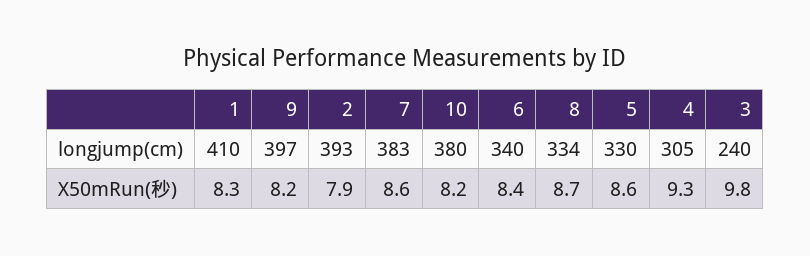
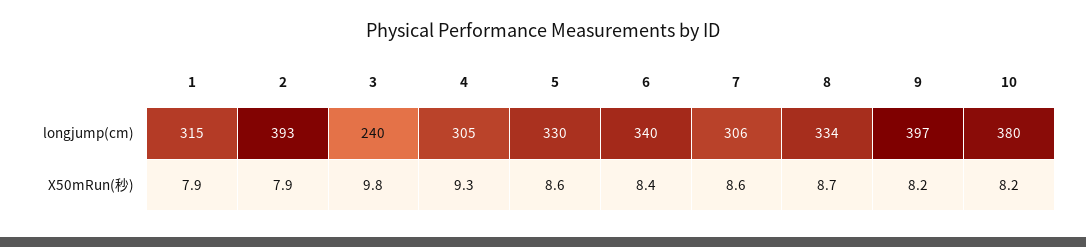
1, longjump(cm): 410 -> 315
7, longjump(cm): 383 -> 306
1, X50mRun(秒): 8.3 -> 7.9

